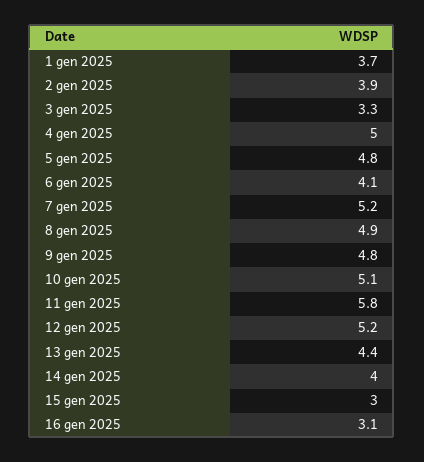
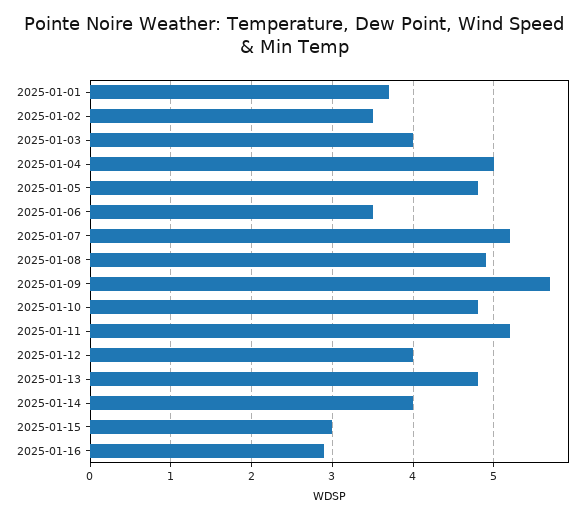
2 gen 2025: 3.9 -> 3.5
3 gen 2025: 3.3 -> 4
6 gen 2025: 4.1 -> 3.5
9 gen 2025: 4.8 -> 5.7
10 gen 2025: 5.1 -> 4.8
11 gen 2025: 5.8 -> 5.2
12 gen 2025: 5.2 -> 4
13 gen 2025: 4.4 -> 4.8
16 gen 2025: 3.1 -> 2.9

